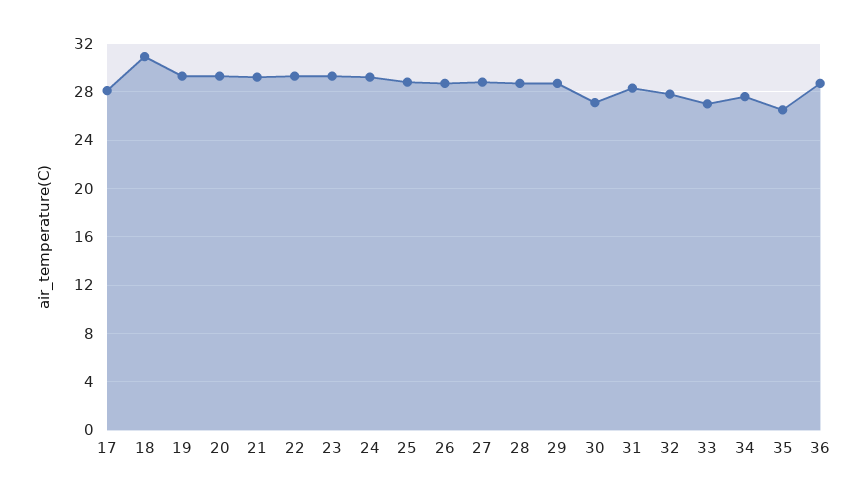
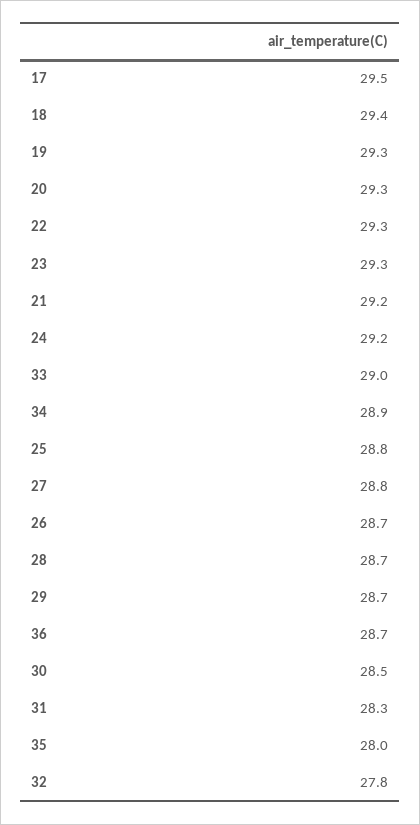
17: 28 -> 29.5
18: 31 -> 29.4
30: 27 -> 28.5
33: 27 -> 29
34: 27.5 -> 28.9
35: 26.5 -> 28

